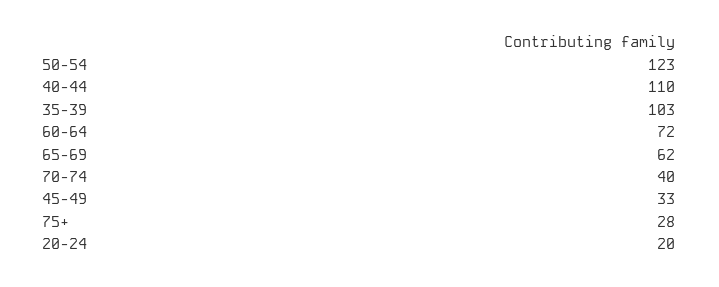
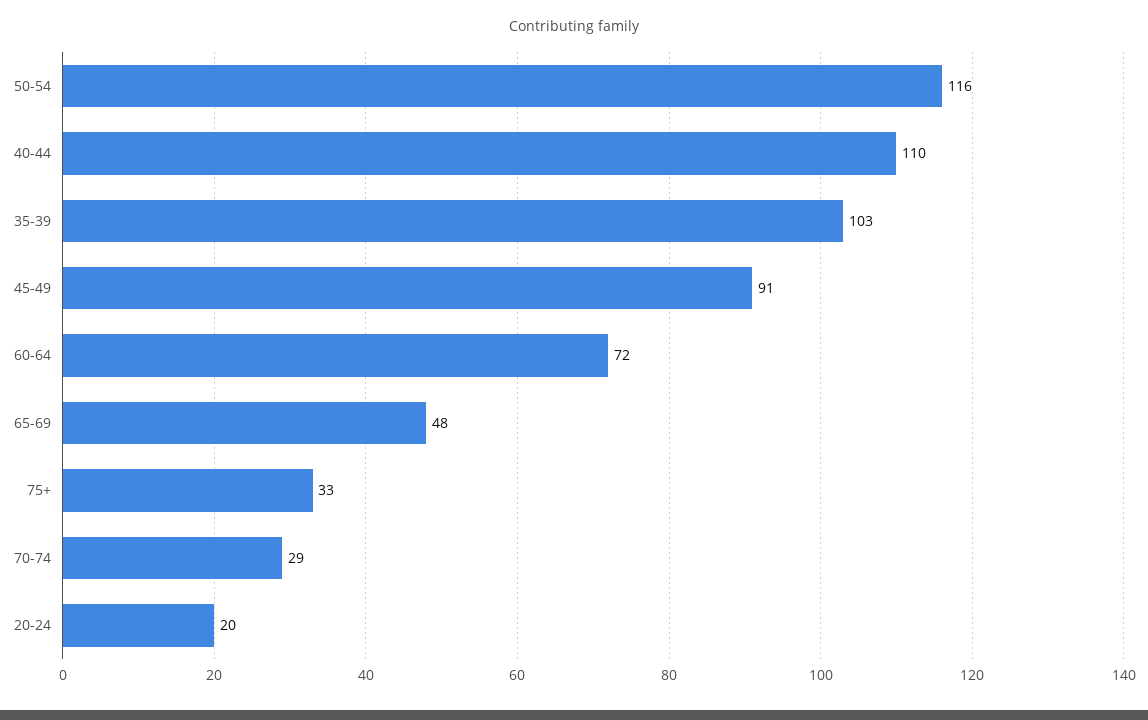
50-54: 123 -> 116
65-69: 62 -> 48
70-74: 40 -> 29
45-49: 33 -> 91
75+: 28 -> 33

